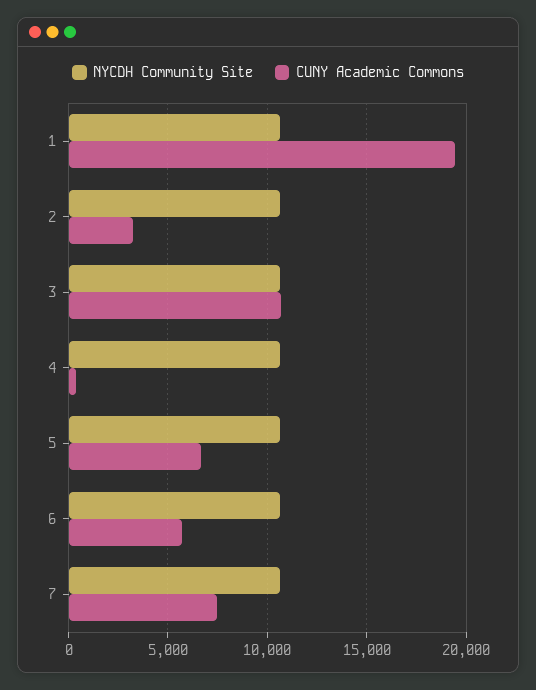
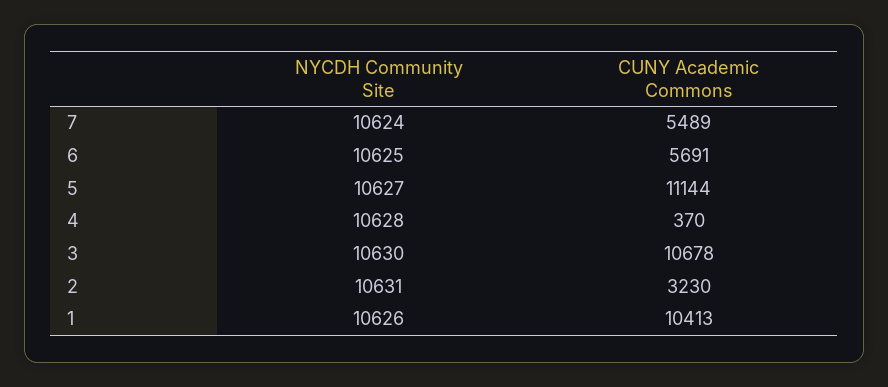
CUNY Academic Commons, 1: 19500 -> 10413
CUNY Academic Commons, 5: 6500 -> 11144
CUNY Academic Commons, 7: 7500 -> 5489

